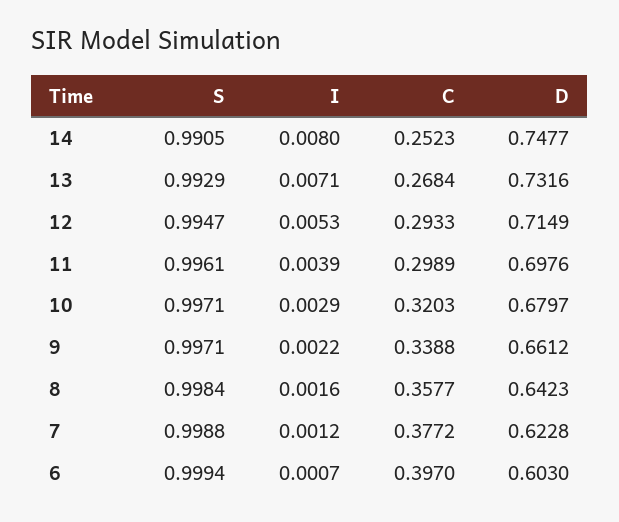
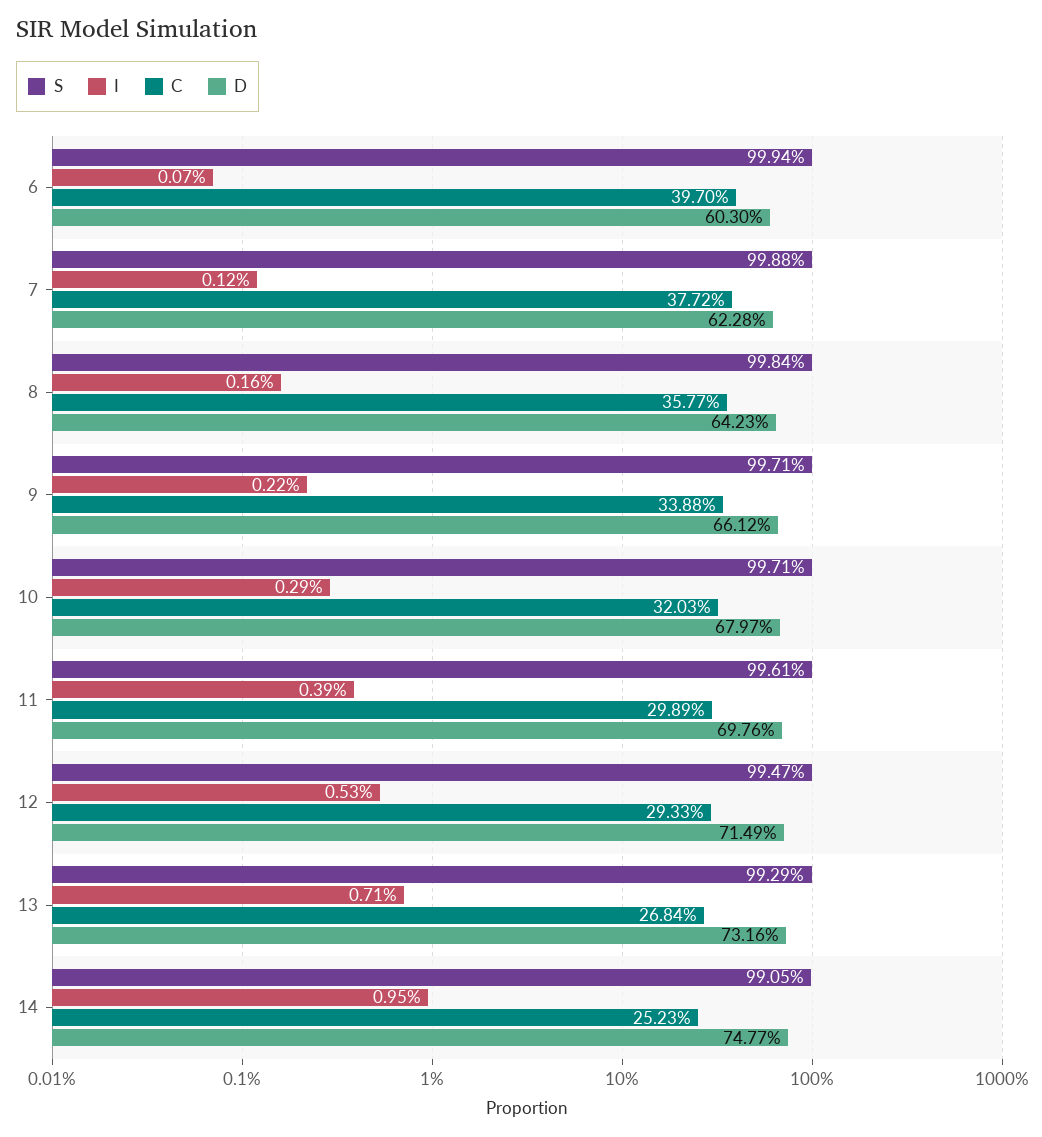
I, 14: 0.008 -> 0.0095

